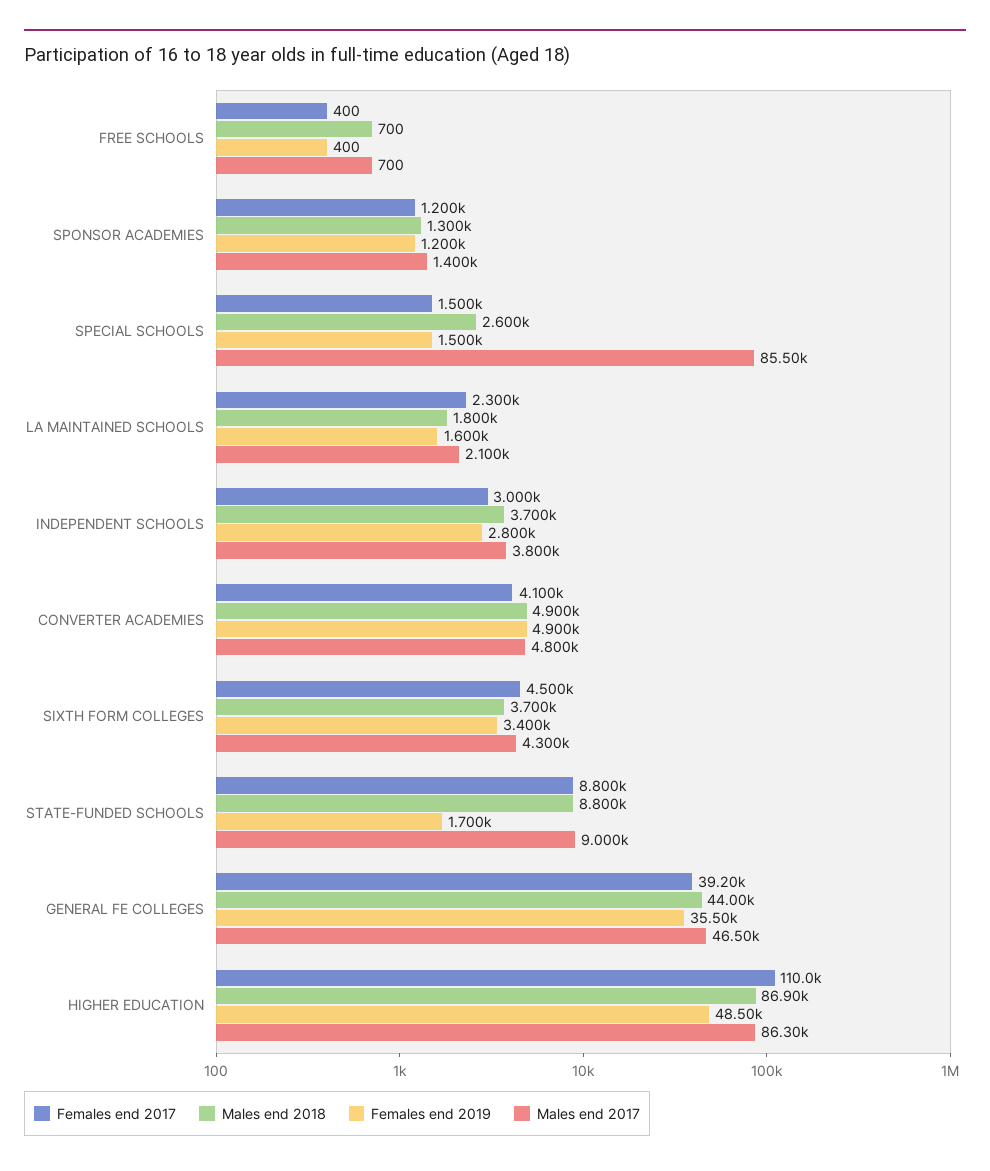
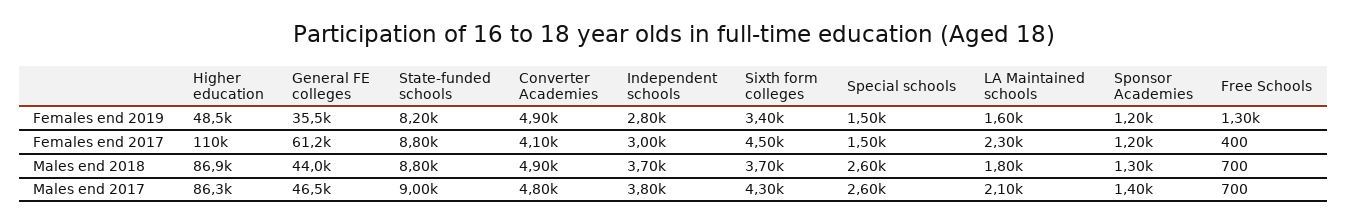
Females end 2019, FREE SCHOOLS: 400 -> 1300
Males end 2017, SPECIAL SCHOOLS: 85500 -> 2600
Females end 2019, STATE-FUNDED SCHOOLS: 1700 -> 8200
Females end 2017, GENERAL FE COLLEGES: 39200 -> 61200

